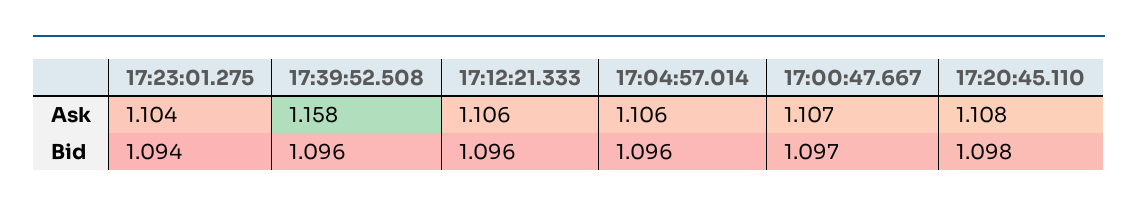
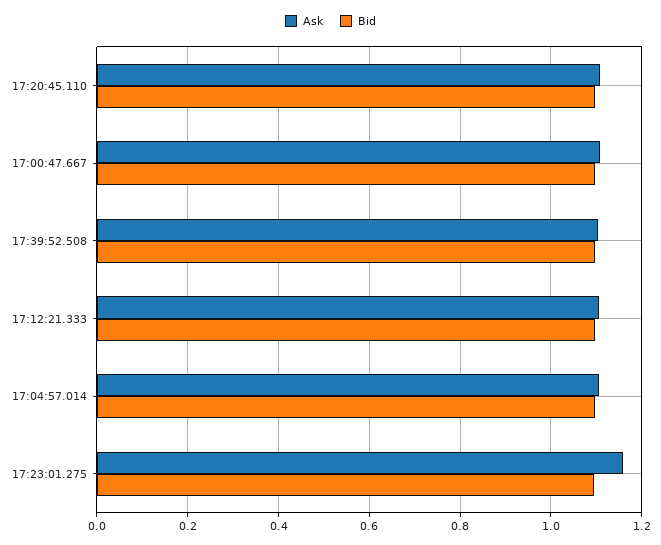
Ask, 17:23:01.275: 1.104 -> 1.16
Ask, 17:39:52.508: 1.158 -> 1.1

